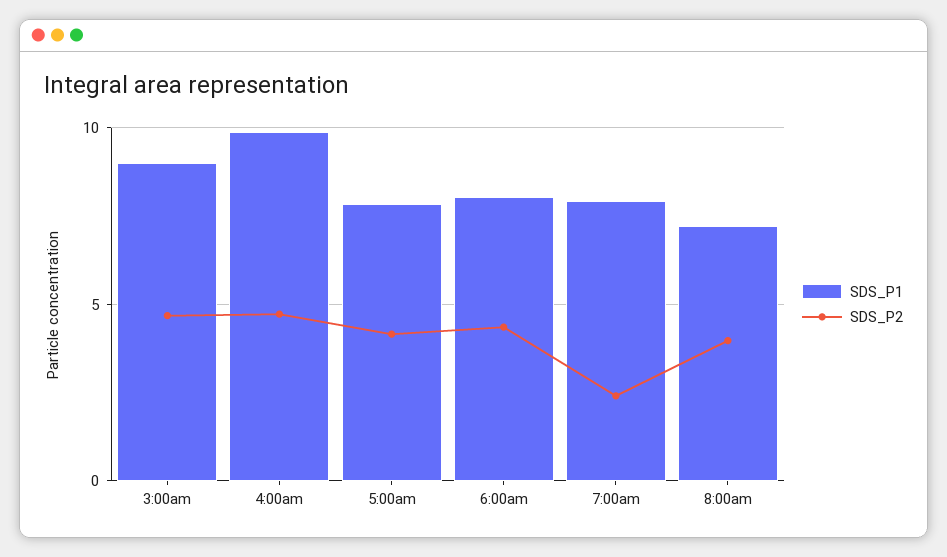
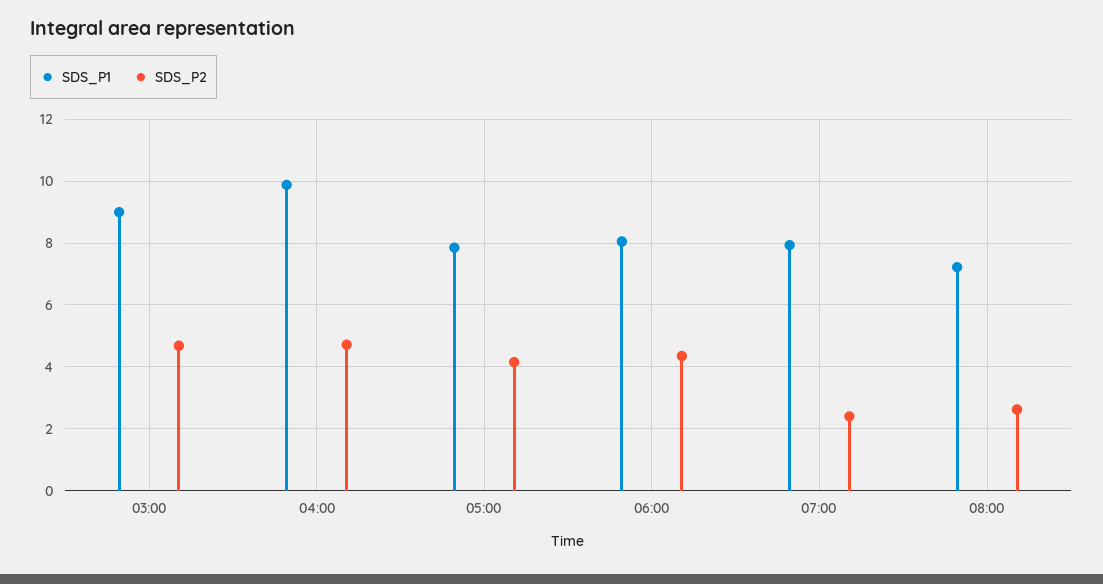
SDS_P2, 8:00am: 4 -> 2.6

